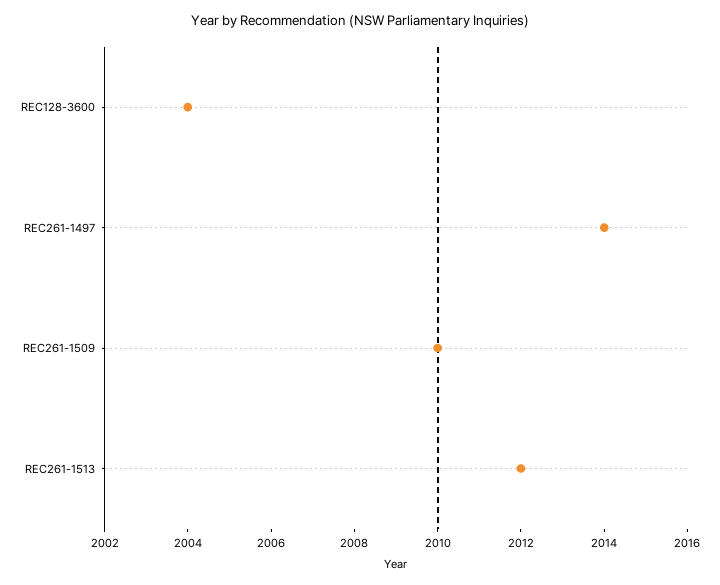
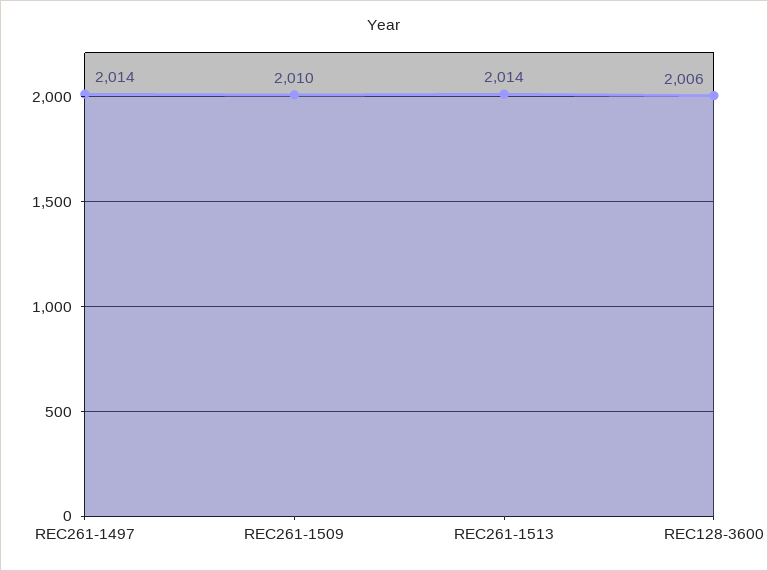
REC128-3600: 2004 -> 2006
REC261-1513: 2012 -> 2014

